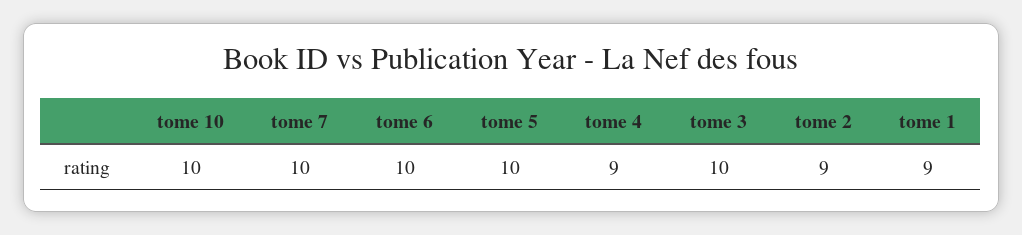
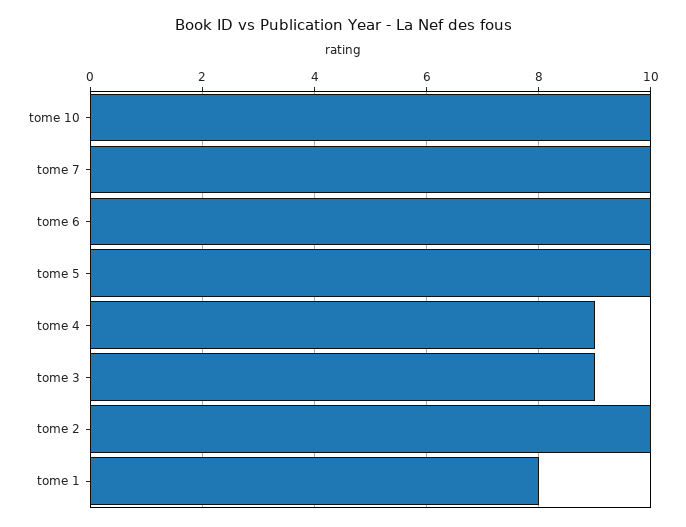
tome 3: 10 -> 9
tome 2: 9 -> 10
tome 1: 9 -> 8

